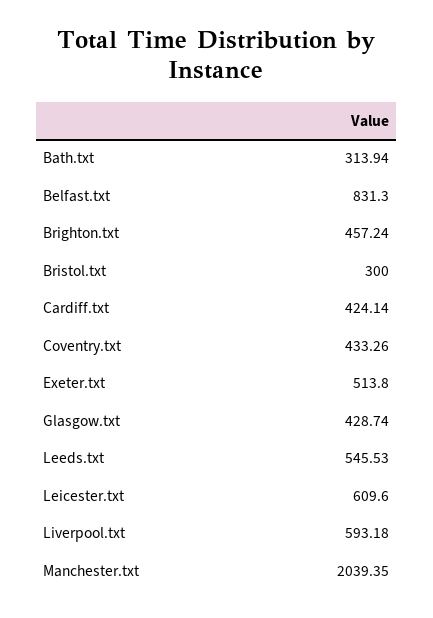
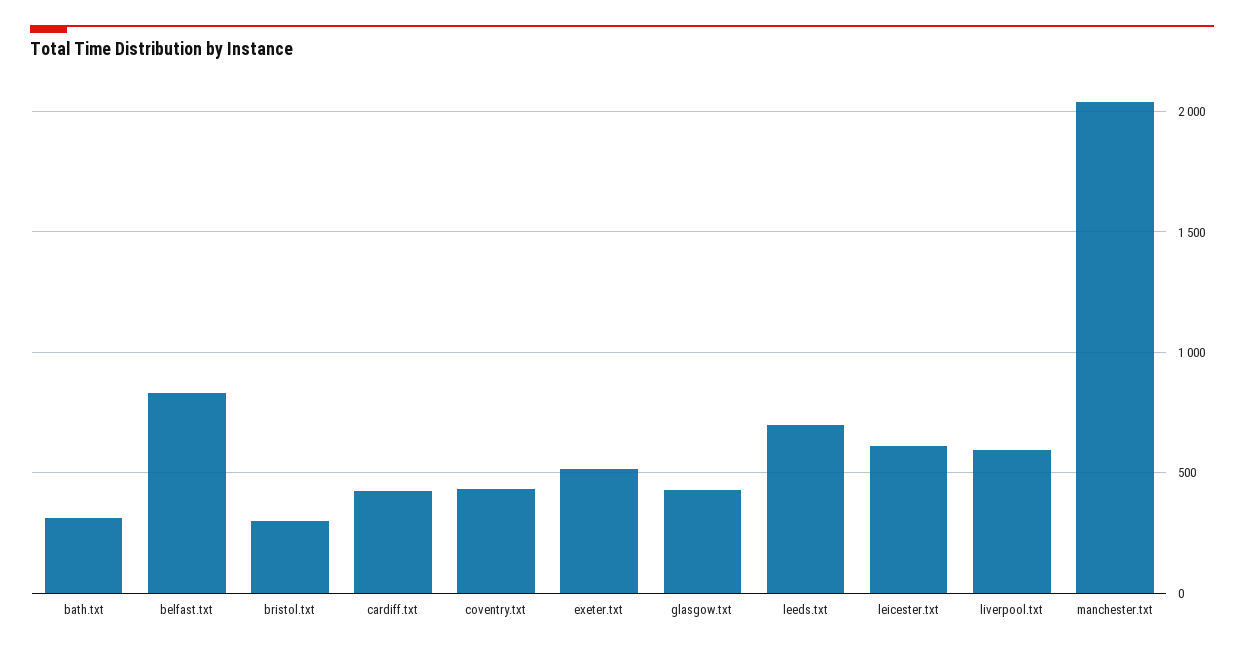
Brighton.txt: 457.24 -> none
Leeds.txt: 545.53 -> 700

